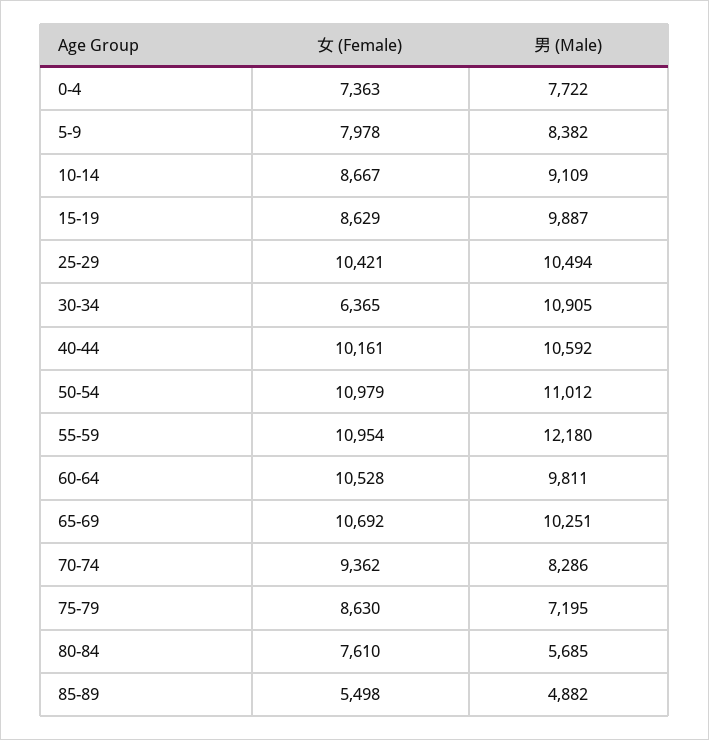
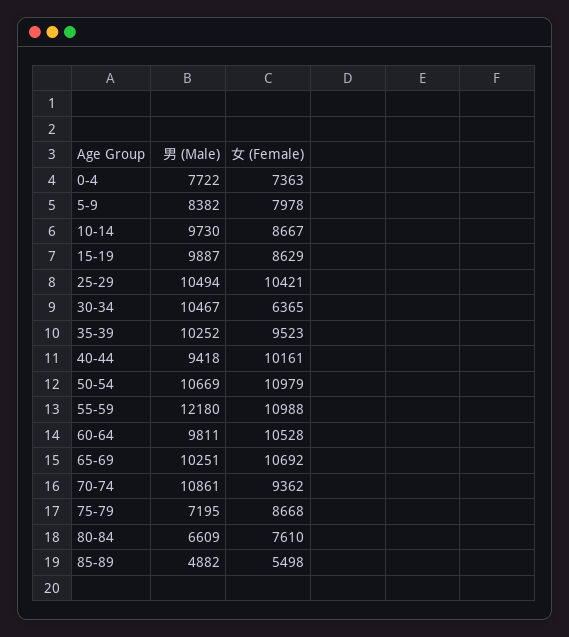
男 (Male), 10-14: 9109 -> 9730
男 (Male), 30-34: 10905 -> 10467
男 (Male), 40-44: 10592 -> 9418
男 (Male), 50-54: 11012 -> 10669
女 (Female), 55-59: 10954 -> 10988
男 (Male), 70-74: 8286 -> 10861
女 (Female), 75-79: 8630 -> 8668
男 (Male), 80-84: 5685 -> 6609
男 (Male), 35-39: none -> 10252
女 (Female), 35-39: none -> 9523

